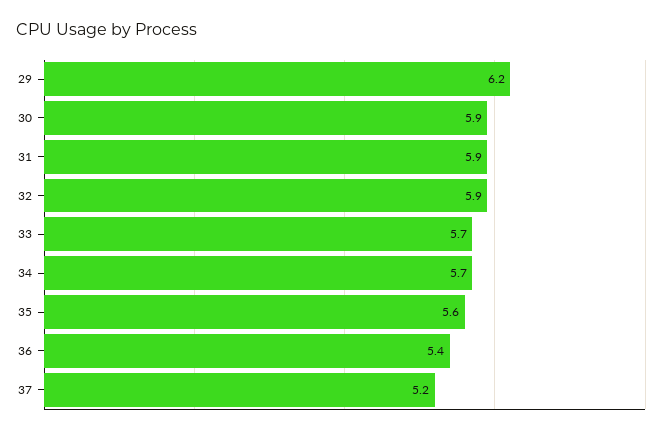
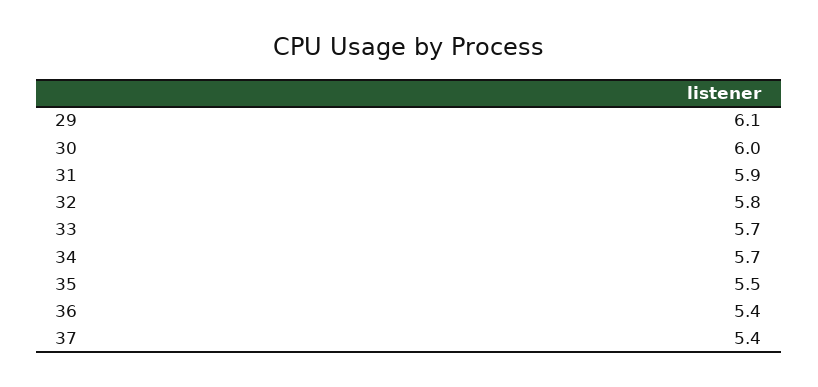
29: 6.2 -> 6.1
30: 5.9 -> 6
32: 5.9 -> 5.8
35: 5.6 -> 5.5
37: 5.2 -> 5.4

